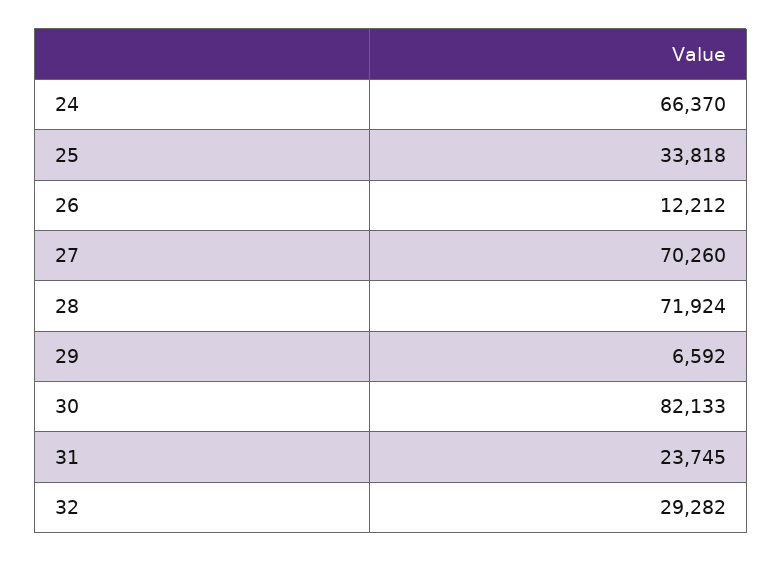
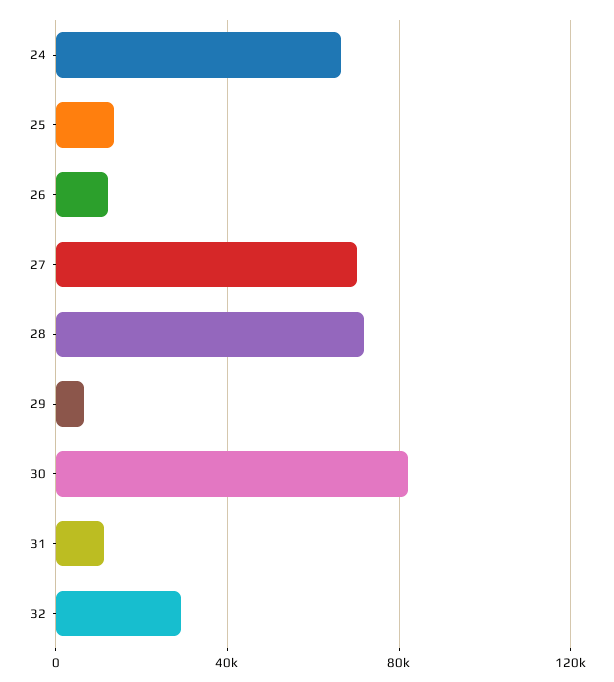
25: 33818 -> 15000
31: 23745 -> 10000

